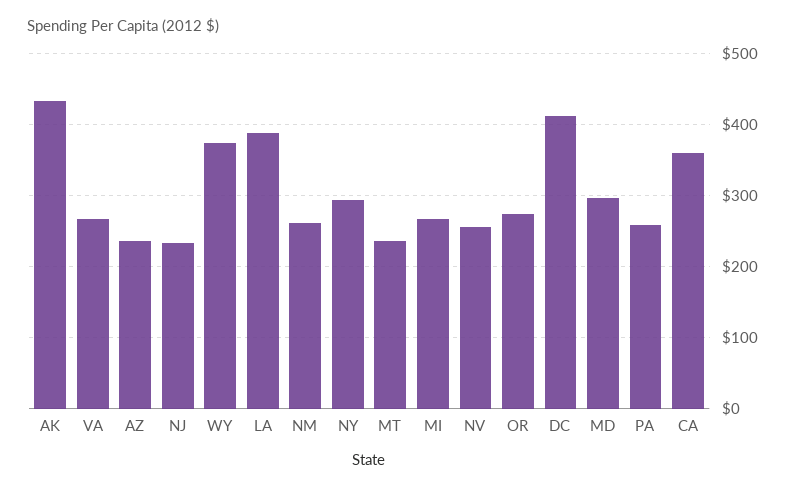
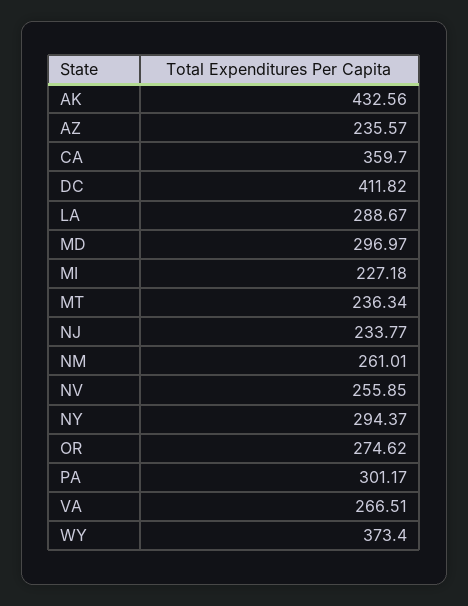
LA: 390 -> 288.67
MI: 270 -> 227.18
PA: 260 -> 301.17

